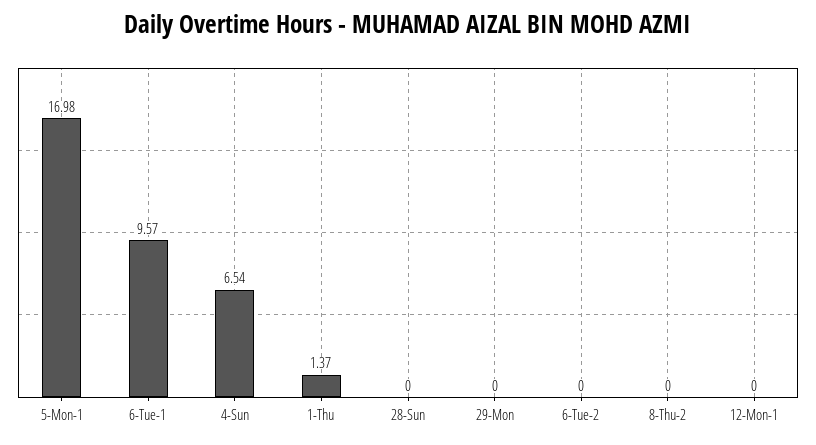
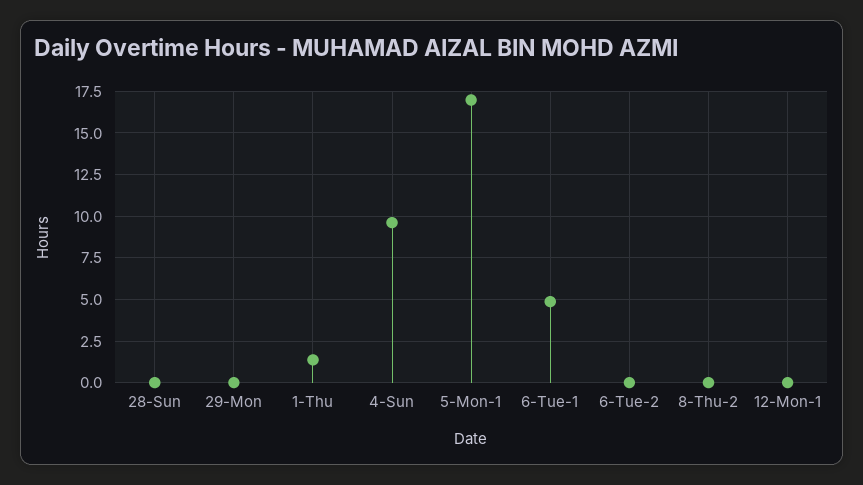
6-Tue-1: 9.57 -> 5
4-Sun: 6.54 -> 9.5

